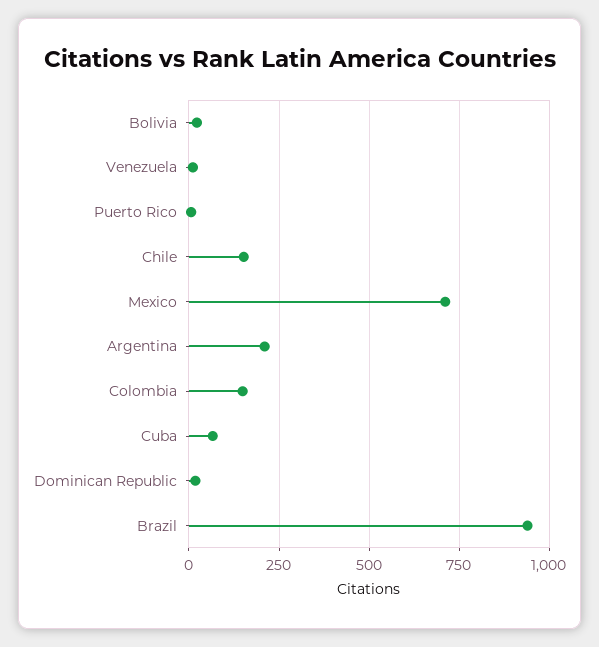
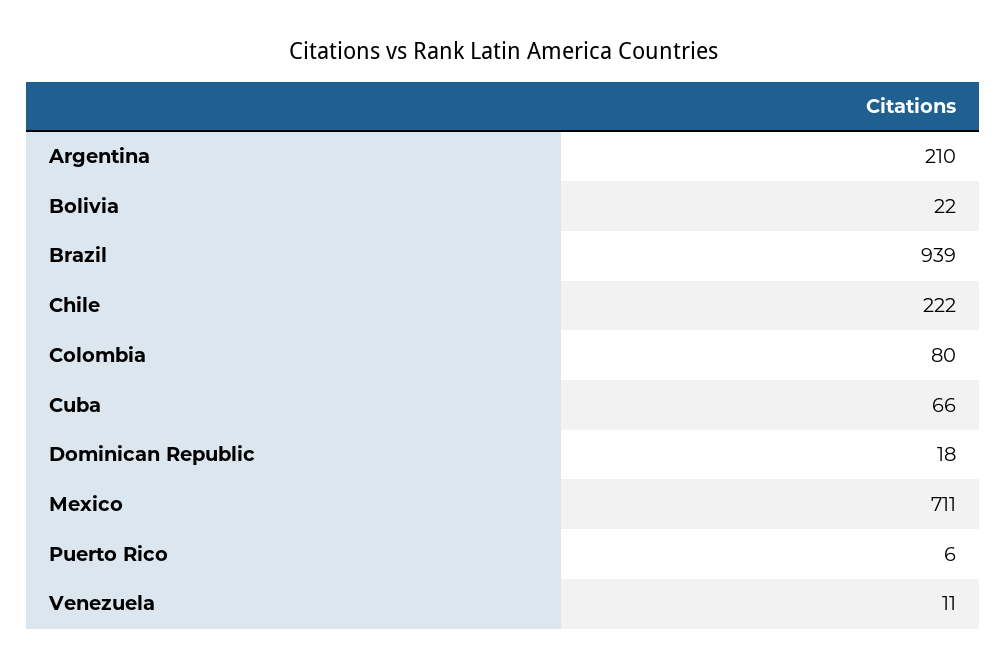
Chile: 150 -> 222
Colombia: 150 -> 80

